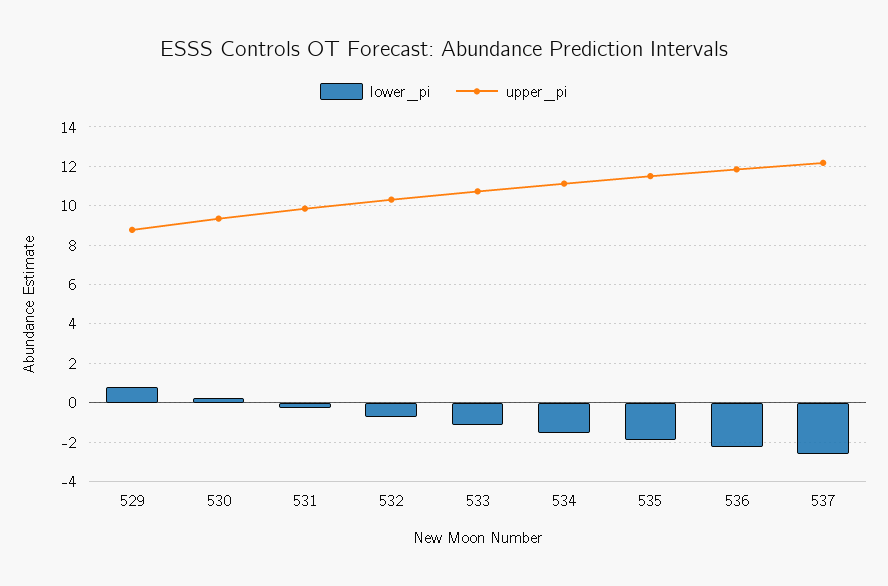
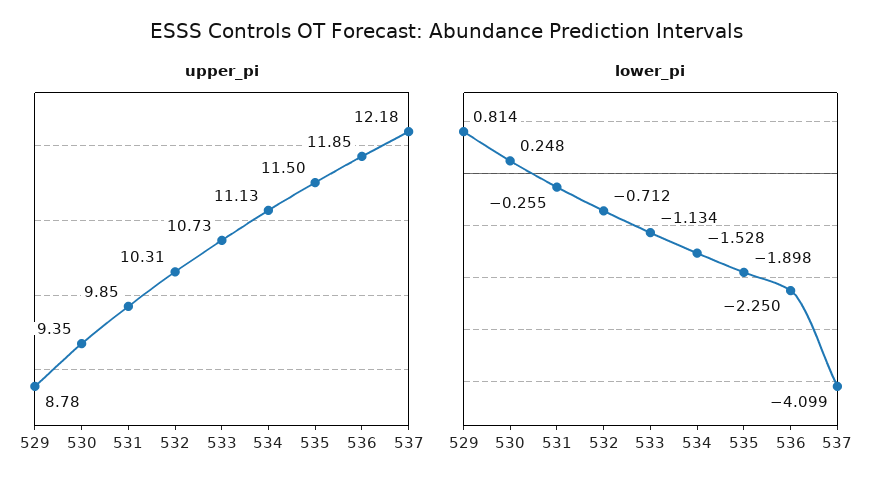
lower_pi, 537: -2.5 -> -4.099

